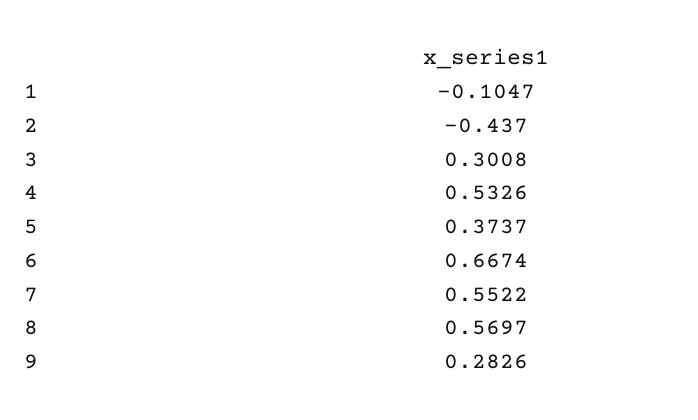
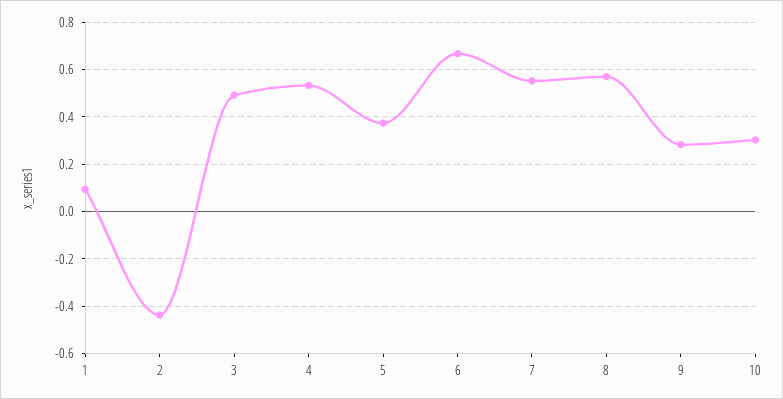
1: -0.1047 -> 0.1
3: 0.3008 -> 0.5
10: none -> 0.3

